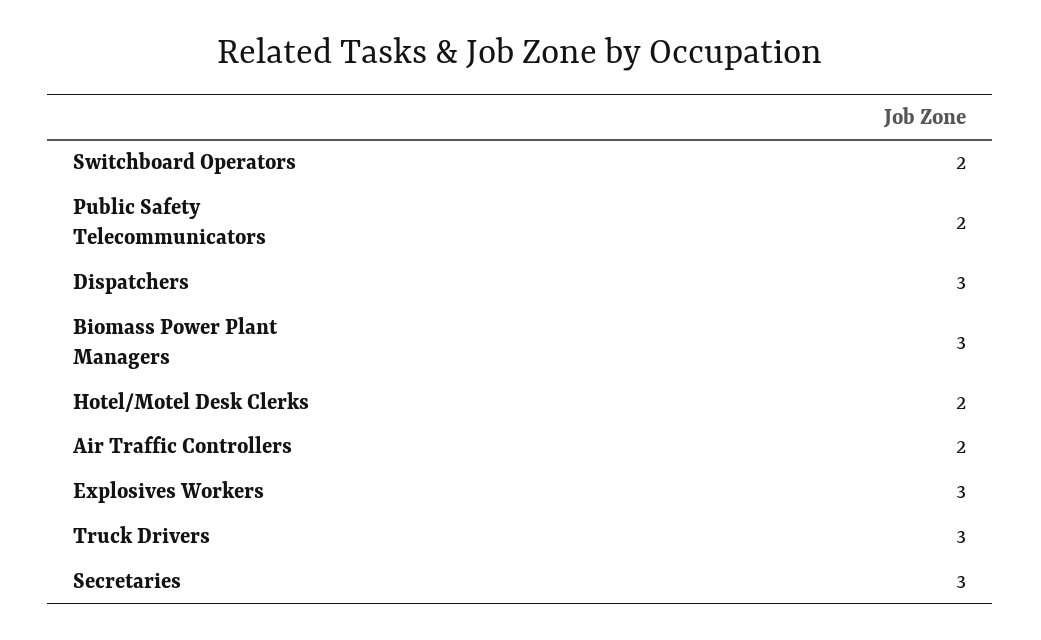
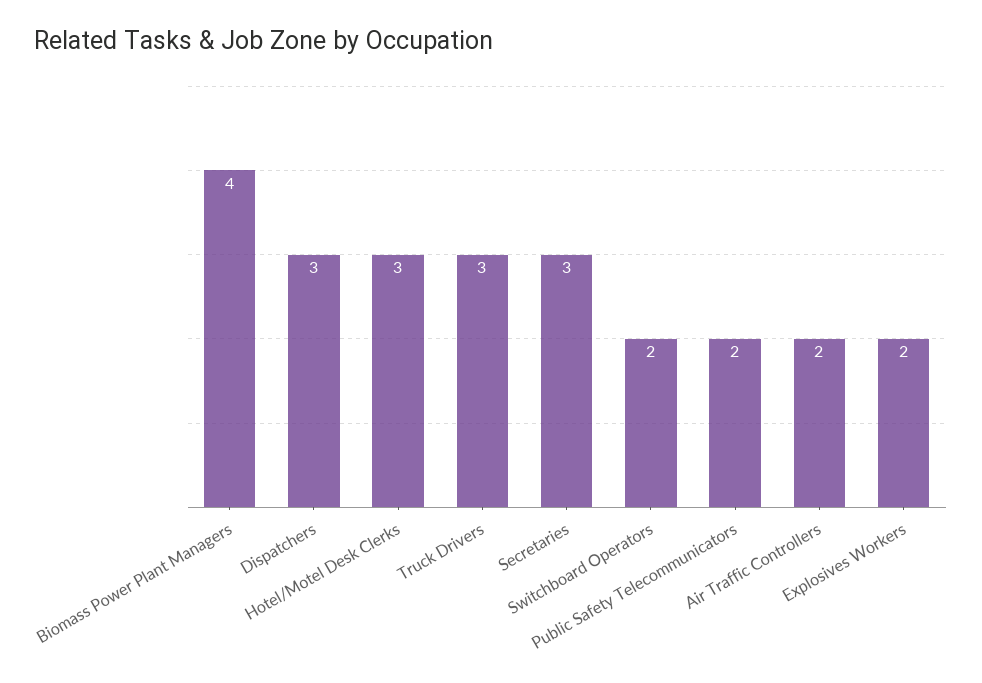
Biomass Power Plant Managers: 3 -> 4
Hotel/Motel Desk Clerks: 2 -> 3
Explosives Workers: 3 -> 2

